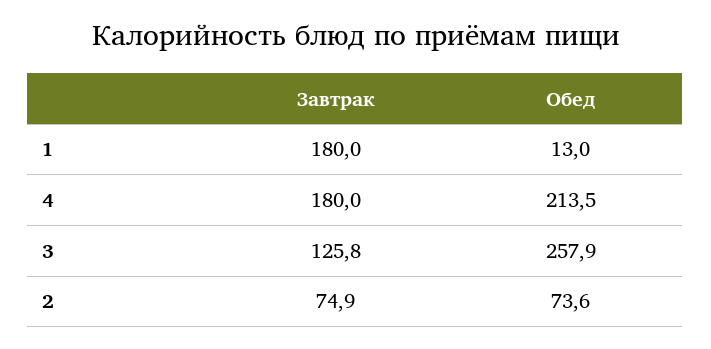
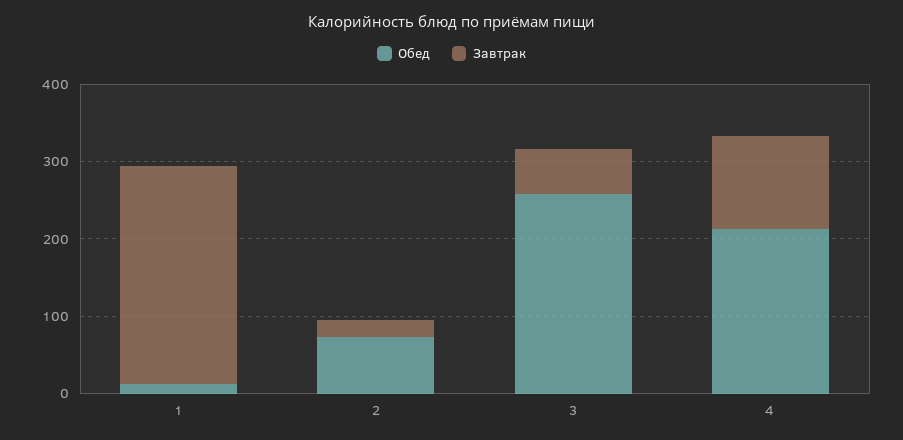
Завтрак, 1: 180 -> 280
Завтрак, 4: 180 -> 120
Завтрак, 3: 125.8 -> 60
Завтрак, 2: 74.9 -> 20

